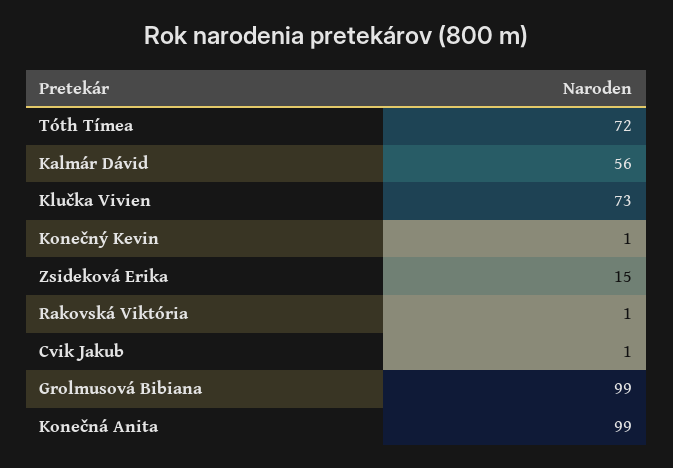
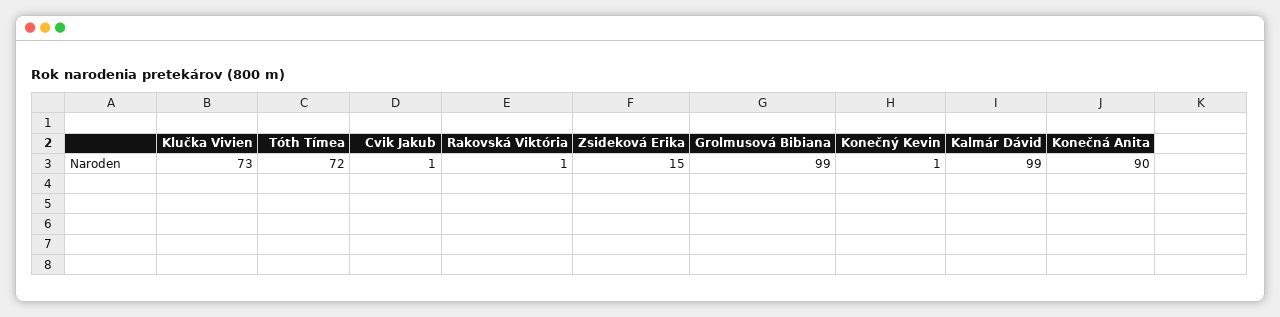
Kalmár Dávid: 56 -> 99
Konečná Anita: 99 -> 90

